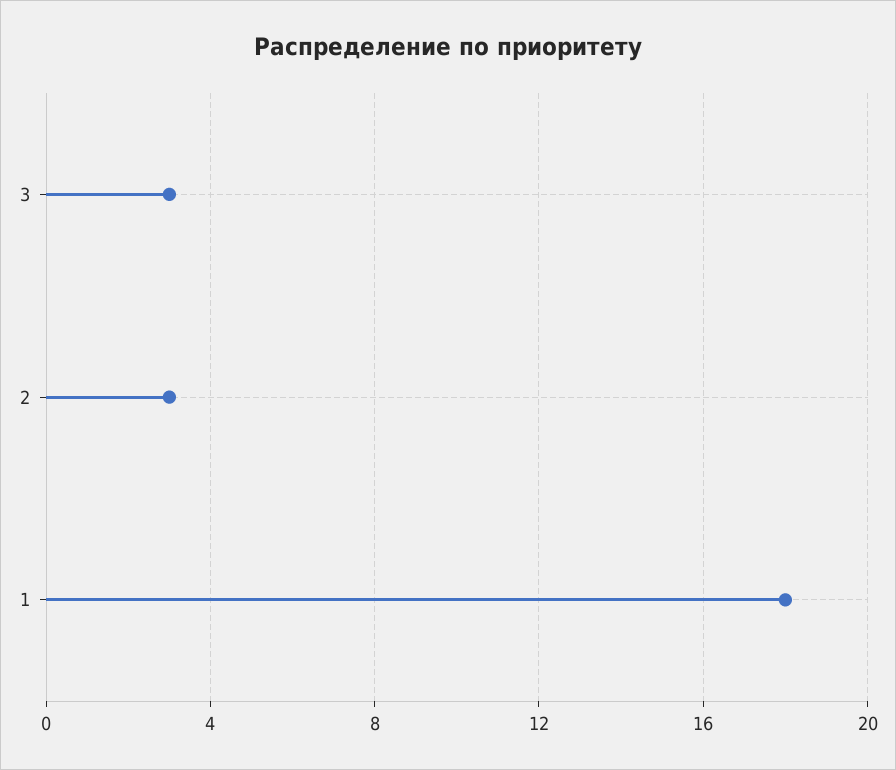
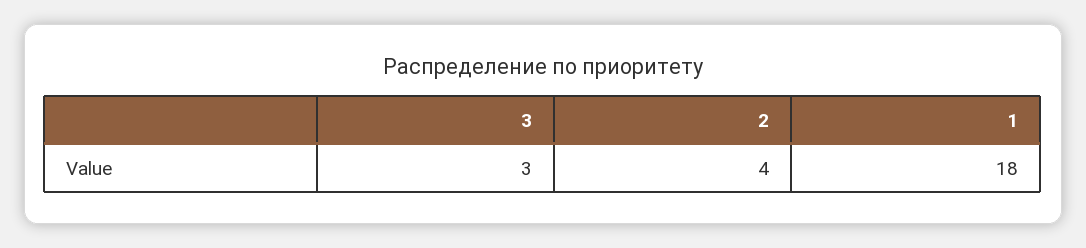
2: 3 -> 4

